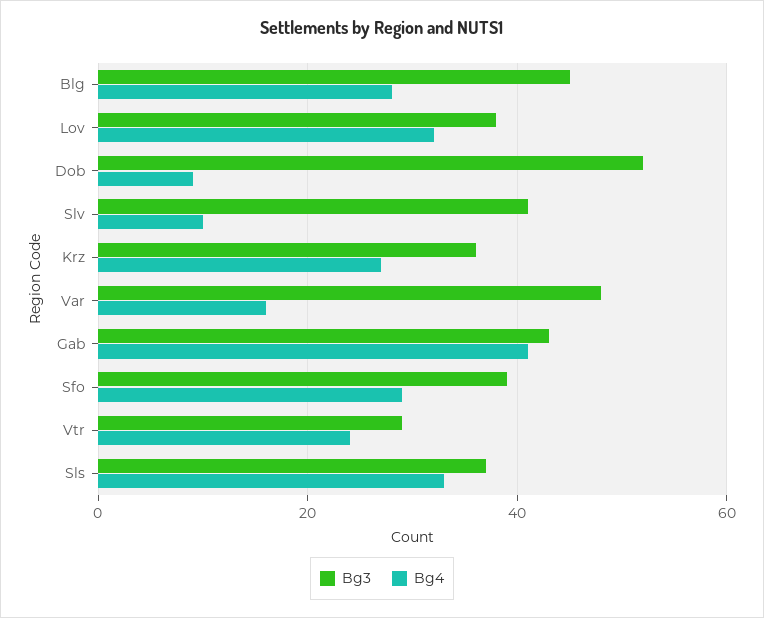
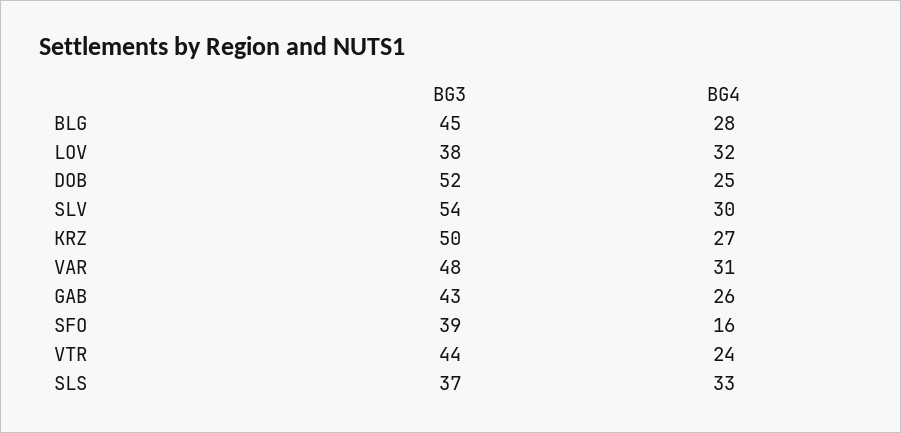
Bg4, Dob: 10 -> 25
Bg3, Slv: 40 -> 54
Bg4, Slv: 10 -> 30
Bg3, Krz: 35 -> 50
Bg4, Var: 15 -> 31
Bg4, Gab: 40 -> 26
Bg4, Sfo: 30 -> 16
Bg3, Vtr: 30 -> 44

